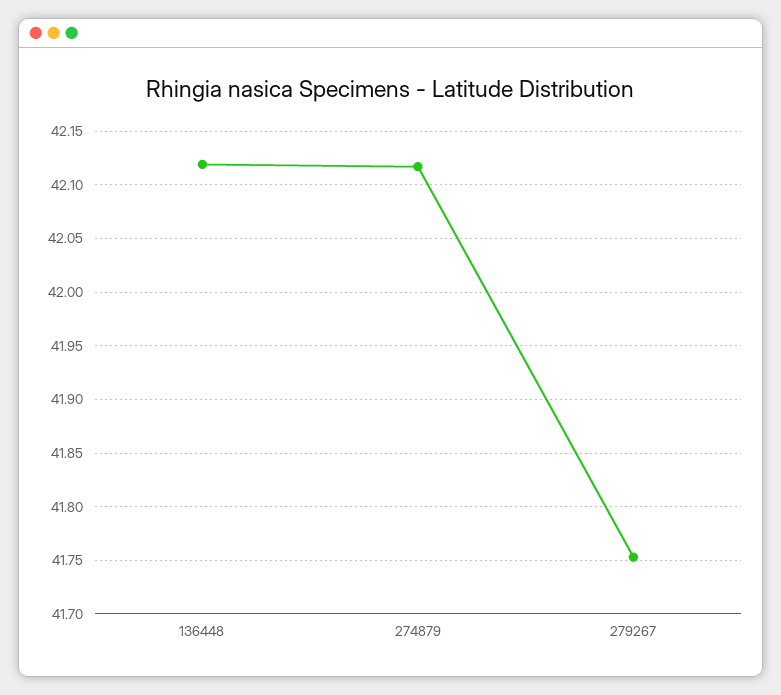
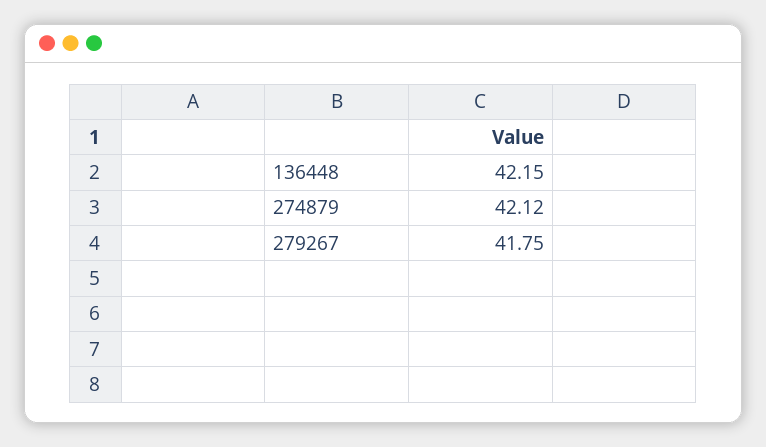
136448: 42.12 -> 42.15

